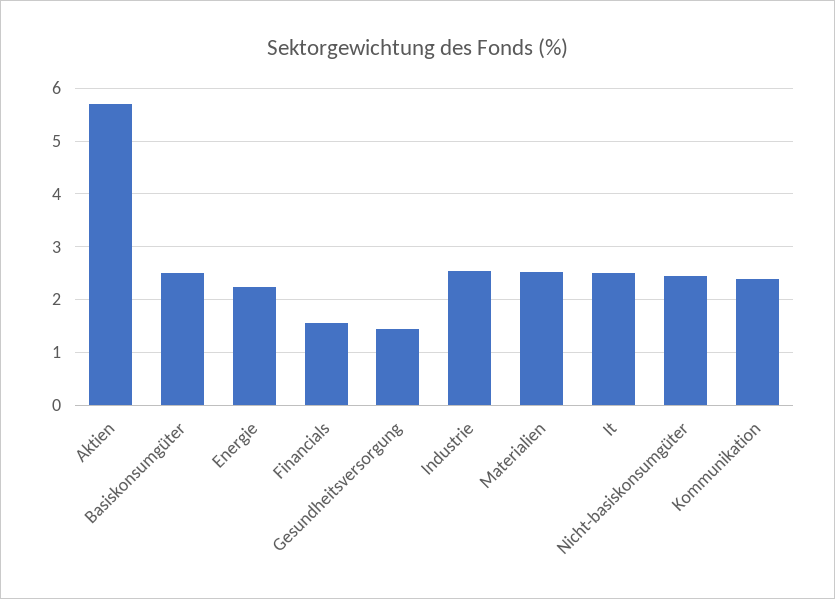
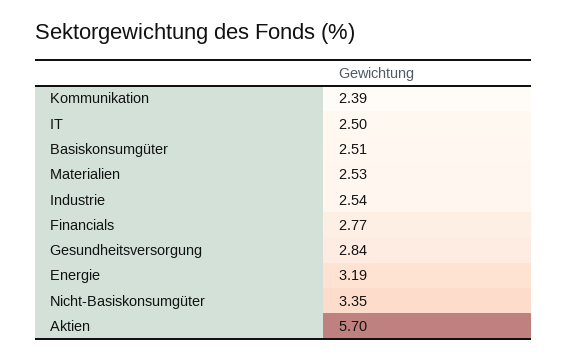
Energie: 2.2 -> 3.19
Financials: 1.6 -> 2.77
Gesundheitsversorgung: 1.4 -> 2.84
Nicht-basiskonsumgüter: 2.4 -> 3.35

